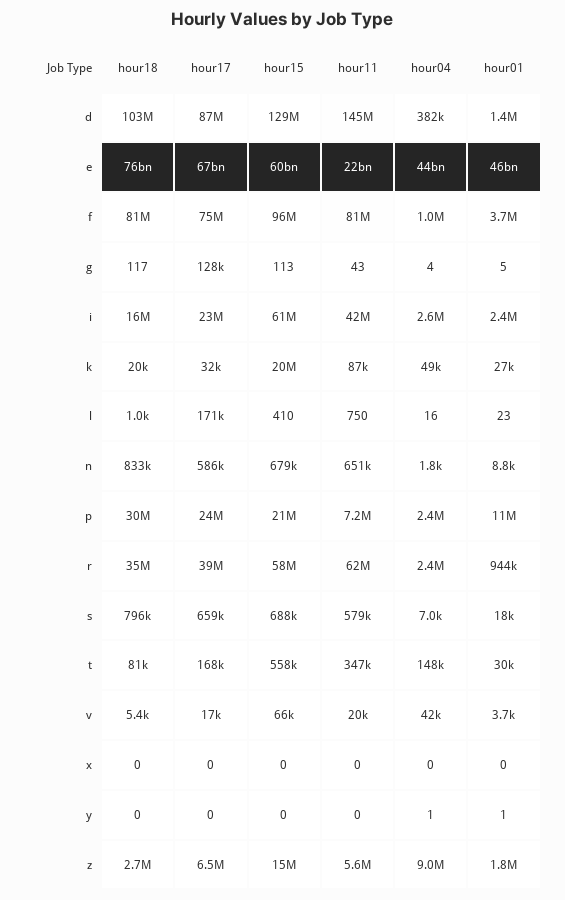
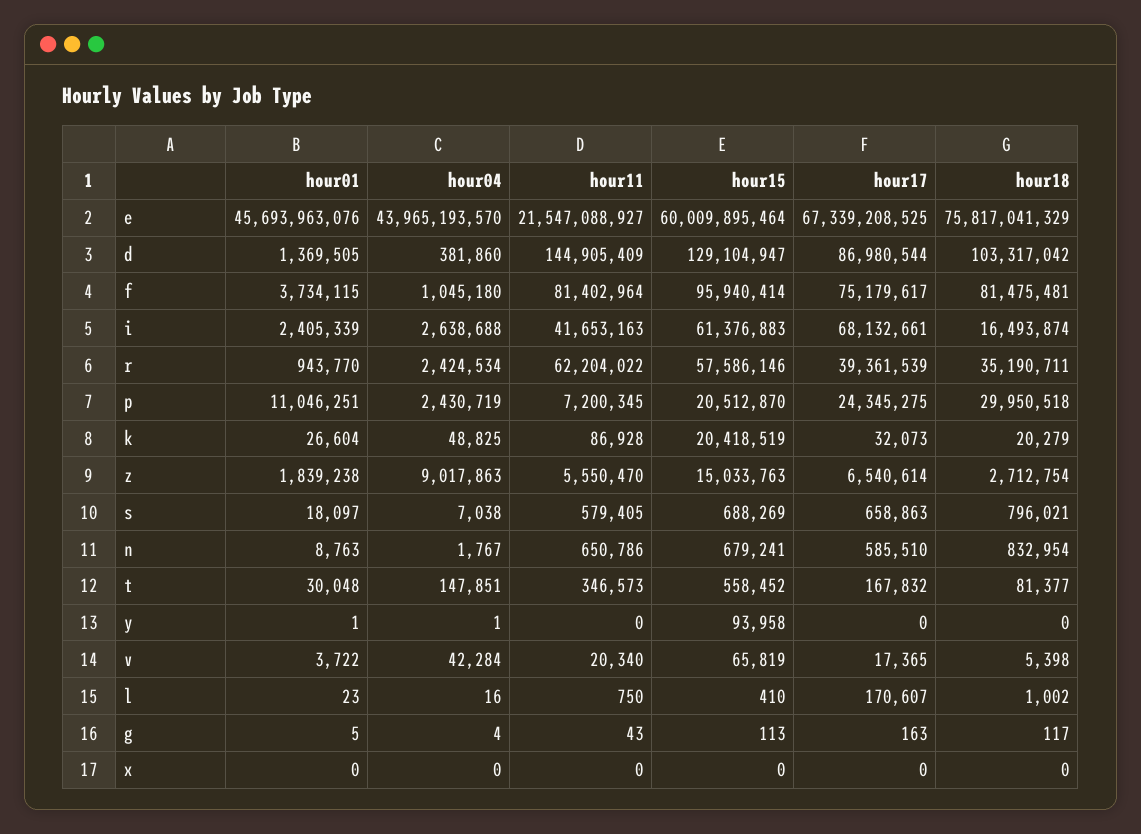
hour17, g: 128000 -> 163
hour17, i: 23000000 -> 68132661
hour15, y: 0 -> 93958

